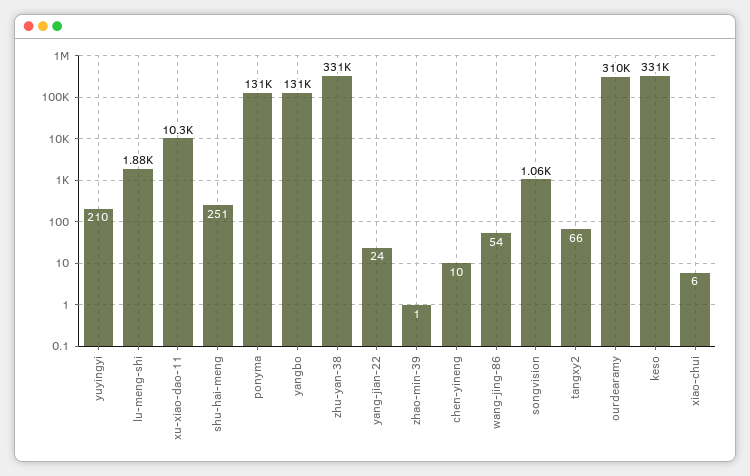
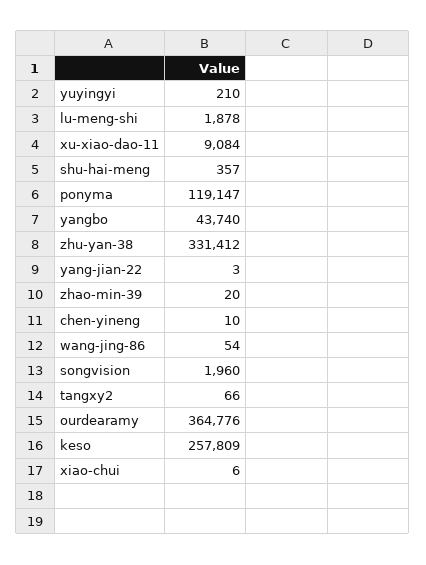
xu-xiao-dao-11: 10300 -> 9084
shu-hai-meng: 251 -> 357
ponyma: 131000 -> 119147
yangbo: 131000 -> 43740
yang-jian-22: 24 -> 3
zhao-min-39: 1 -> 20
songvision: 1060 -> 1960
ourdearamy: 310000 -> 364776
keso: 331000 -> 257809

